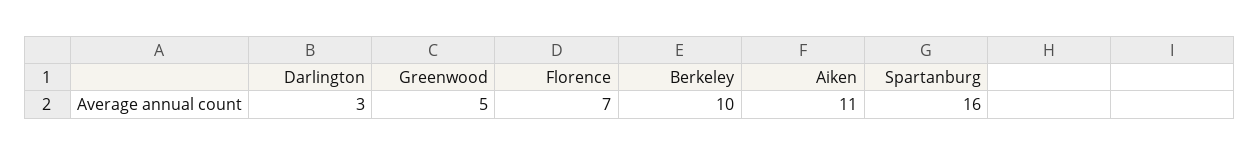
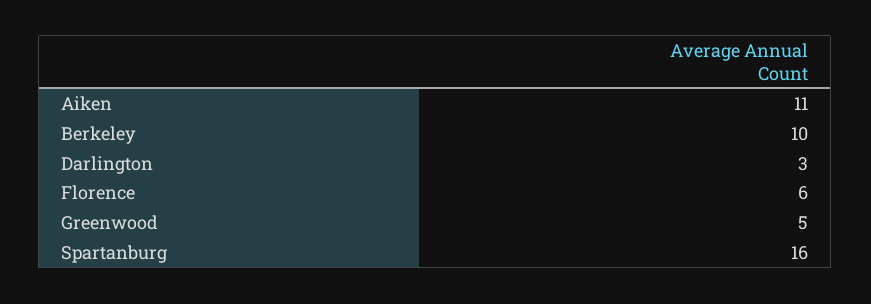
Florence: 7 -> 6

